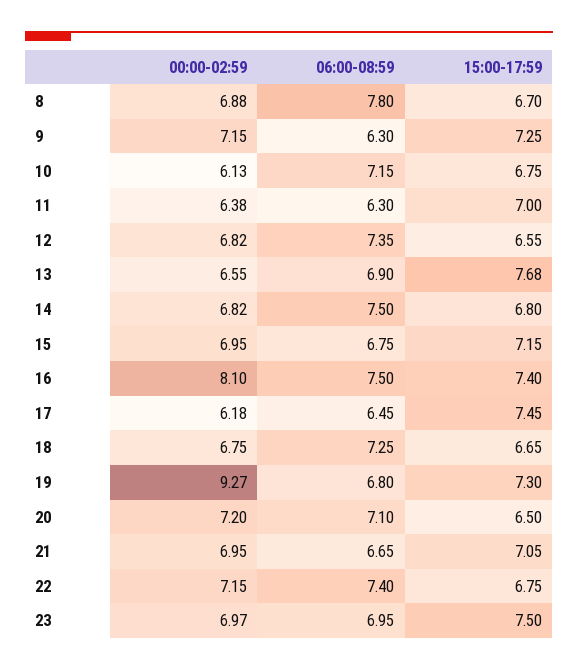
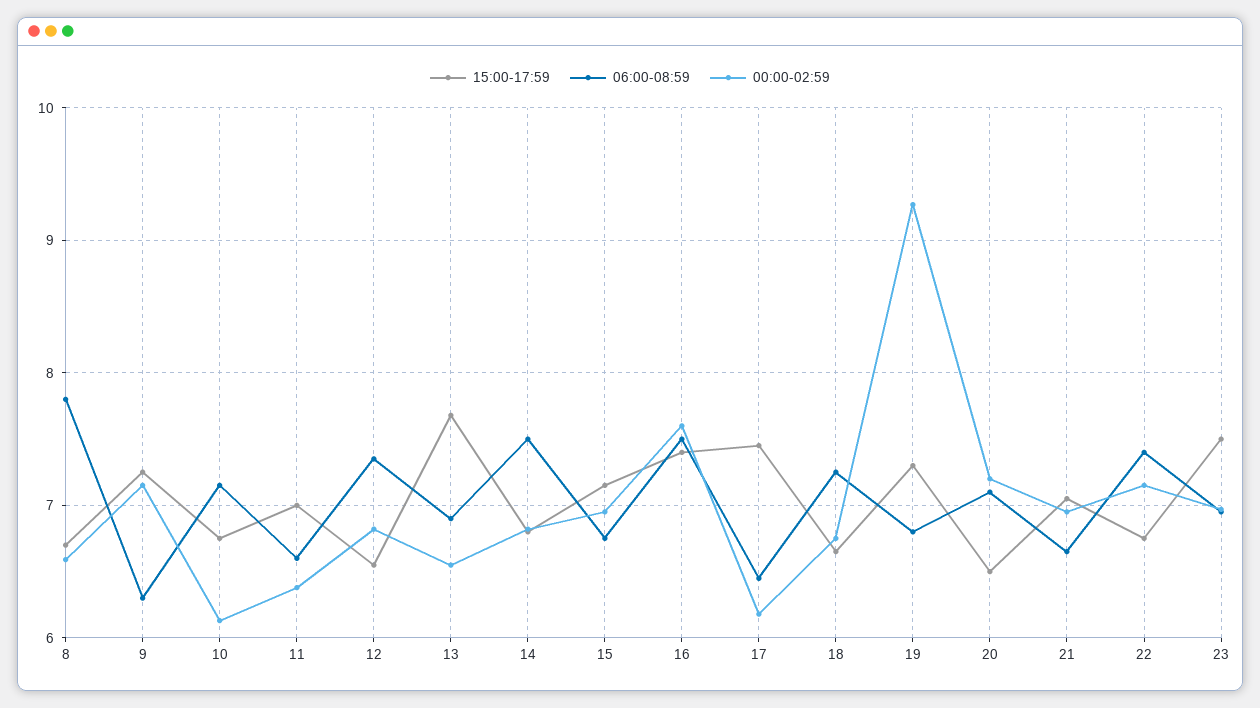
00:00-02:59, 8: 6.88 -> 6.6
06:00-08:59, 11: 6.3 -> 6.6
00:00-02:59, 16: 8.1 -> 7.6

